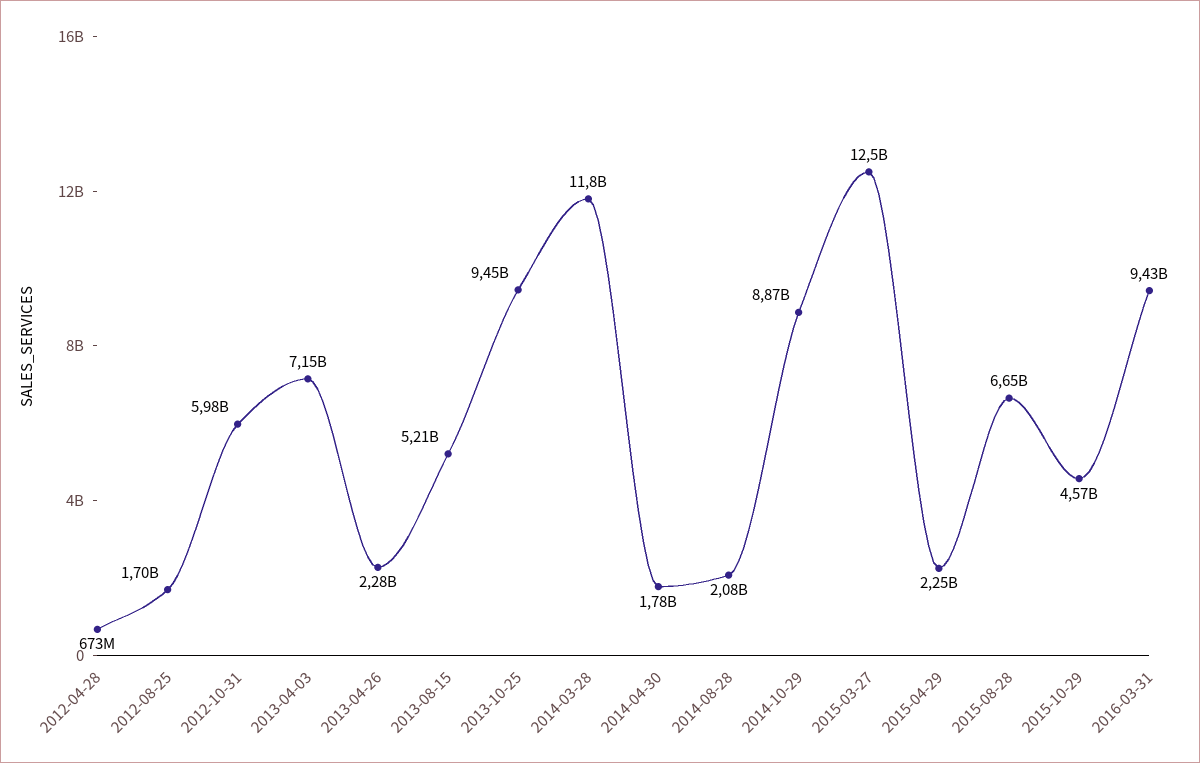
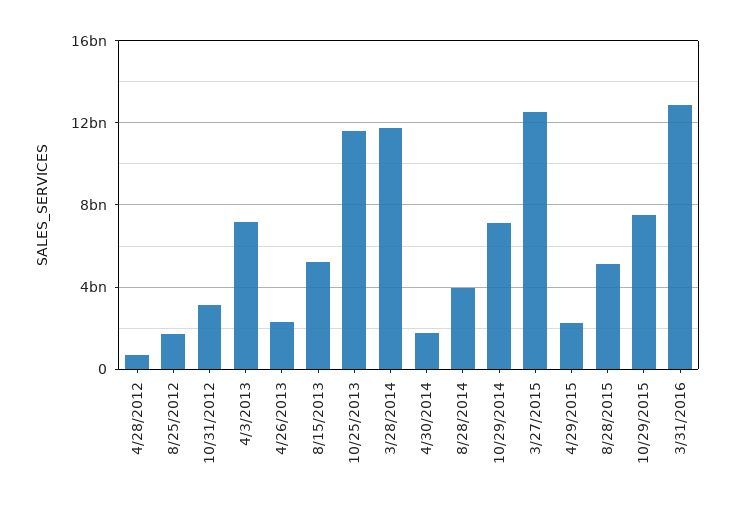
2012-10-31: 5980000000 -> 3000000000
2013-10-25: 9450000000 -> 11500000000
2014-08-28: 2080000000 -> 4000000000
2014-10-29: 8870000000 -> 7000000000
2015-08-28: 6650000000 -> 5000000000
2015-10-29: 4570000000 -> 7500000000
2016-03-31: 9430000000 -> 13000000000

